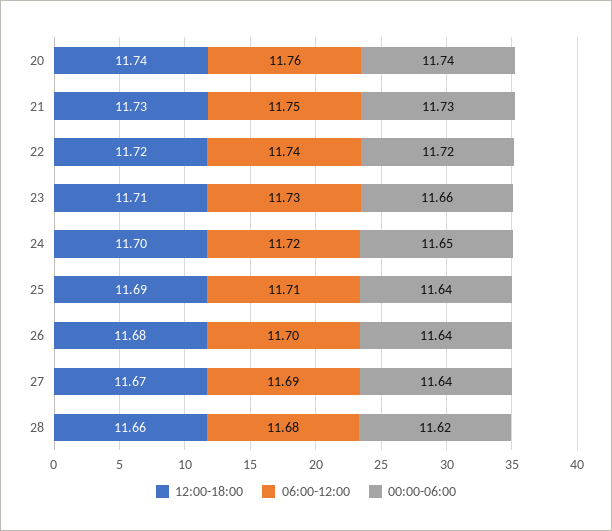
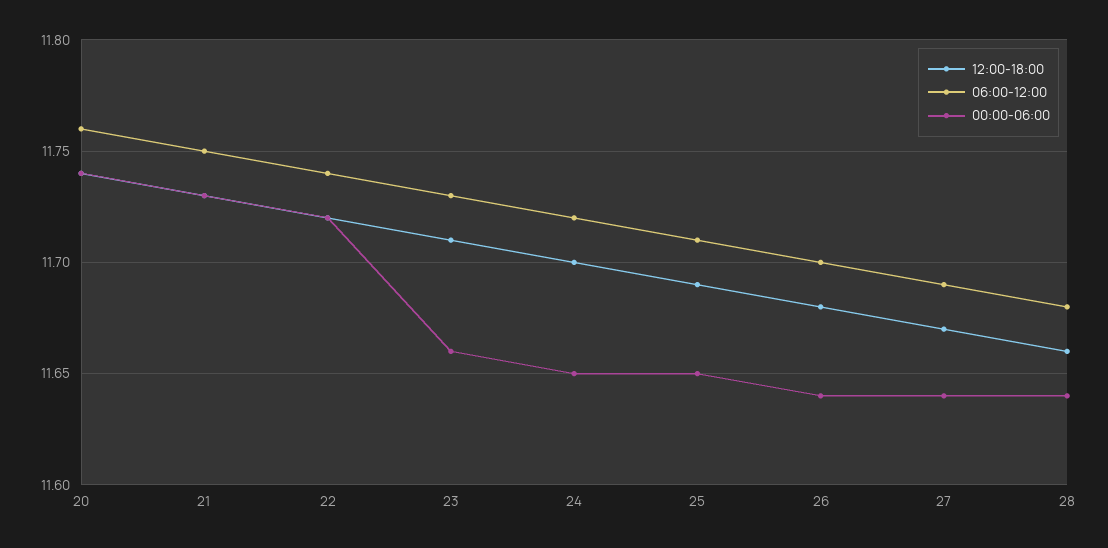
00:00-06:00, 25: 11.64 -> 11.65
00:00-06:00, 28: 11.62 -> 11.64

